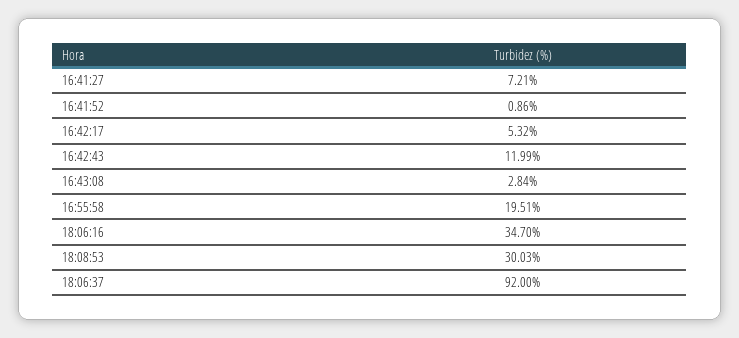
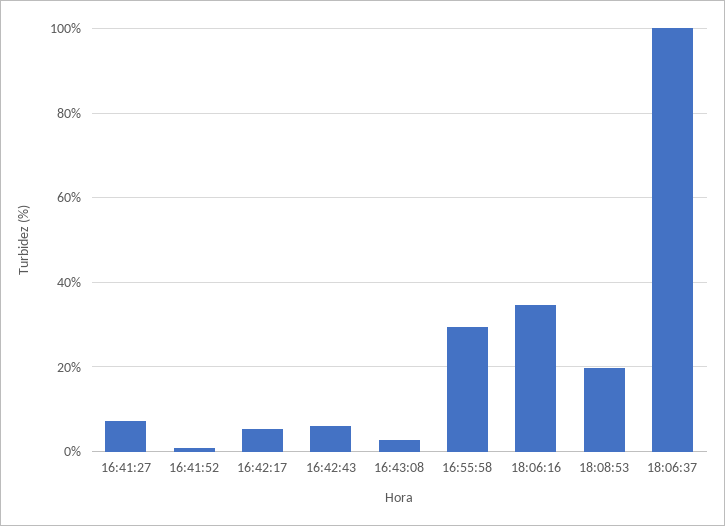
16:42:43: 11.99 -> 6
16:55:58: 19.51 -> 30
18:08:53: 30.03 -> 20
18:06:37: 92 -> 100

